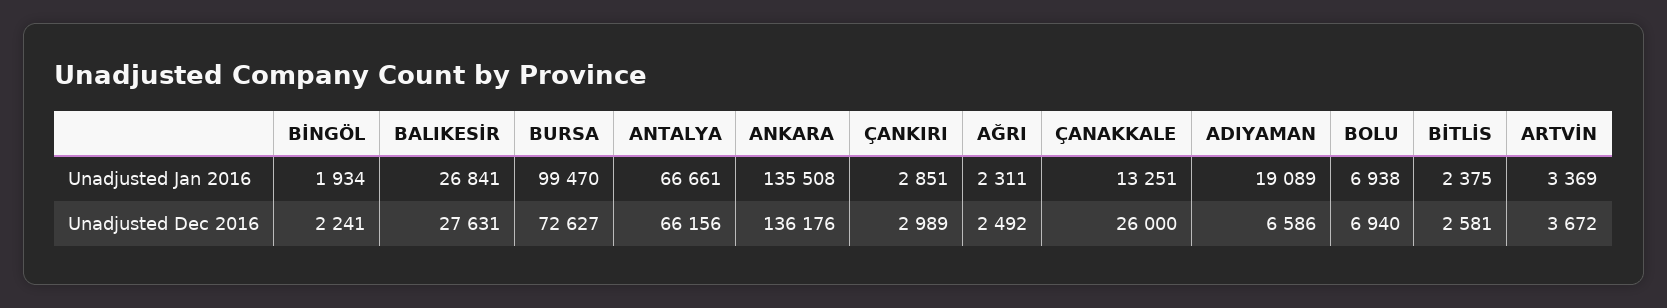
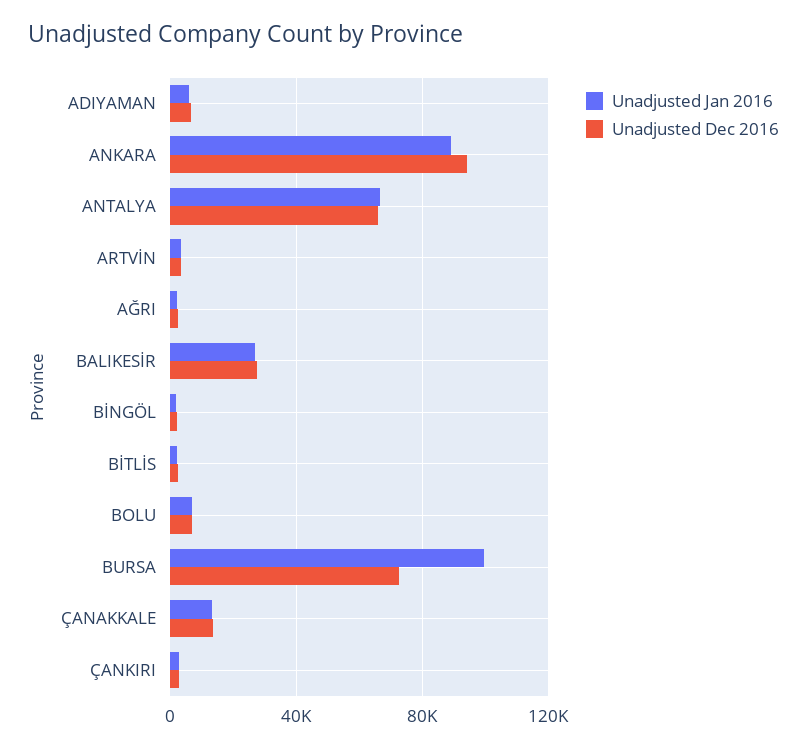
Unadjusted Jan 2016, ANKARA: 135508 -> 90000
Unadjusted Jan 2016, ADIYAMAN: 19089 -> 5000
Unadjusted Dec 2016, ANKARA: 136176 -> 95000
Unadjusted Dec 2016, ÇANAKKALE: 26000 -> 15000

